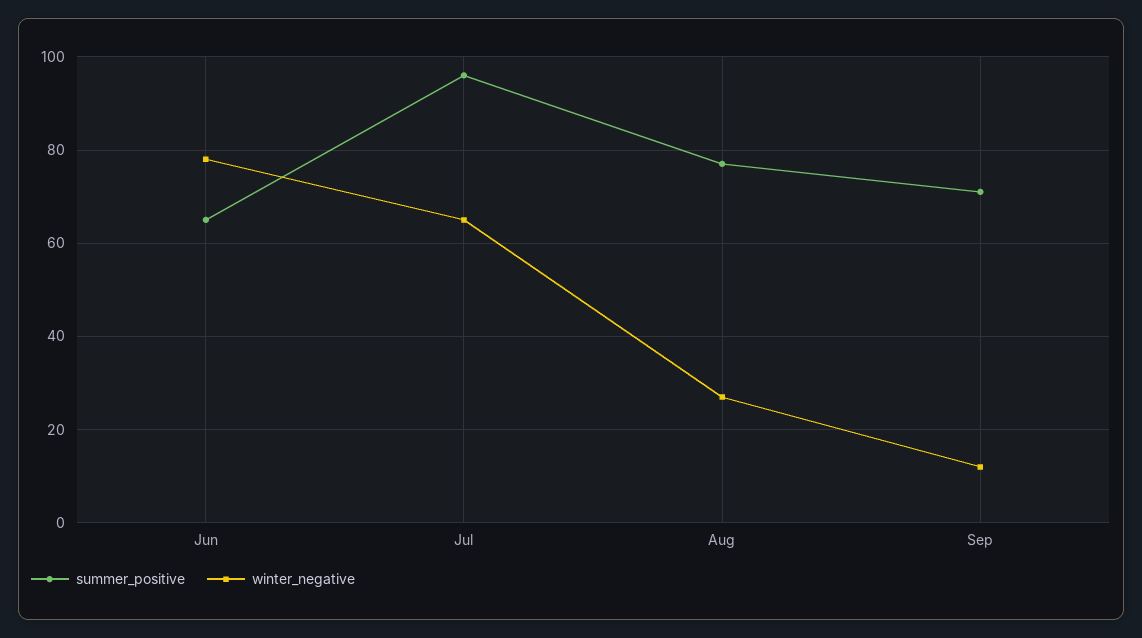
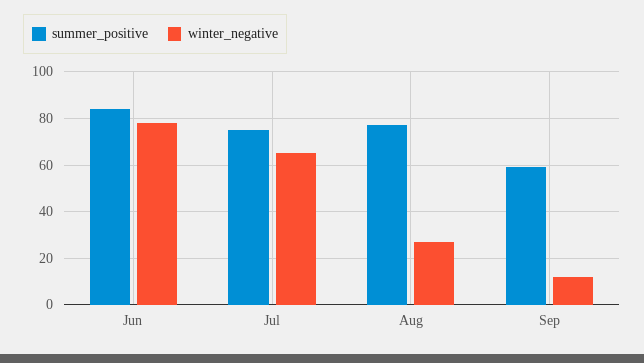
summer_positive, Jun: 65 -> 85
summer_positive, Jul: 95 -> 75
summer_positive, Sep: 70 -> 60

